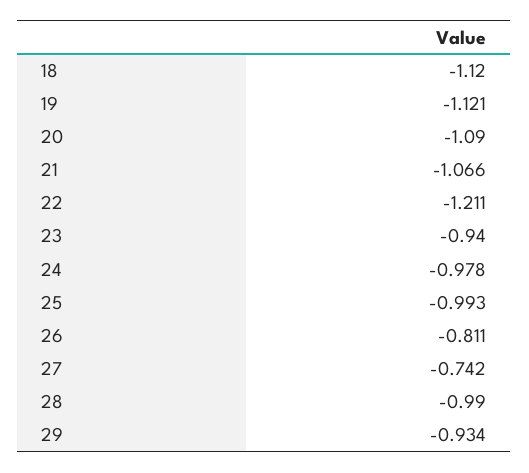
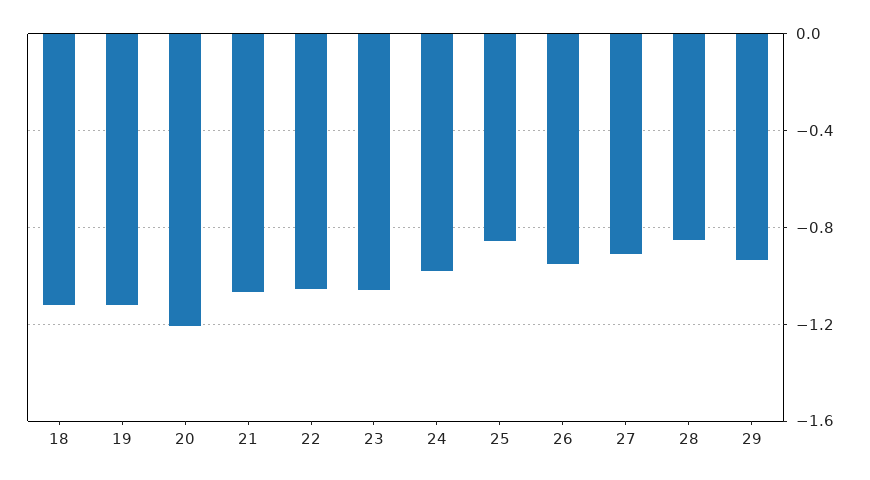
20: -1.09 -> -1.2
22: -1.211 -> -1.05
23: -0.94 -> -1.05
25: -0.993 -> -0.85
26: -0.811 -> -0.95
27: -0.742 -> -0.9
28: -0.99 -> -0.85

